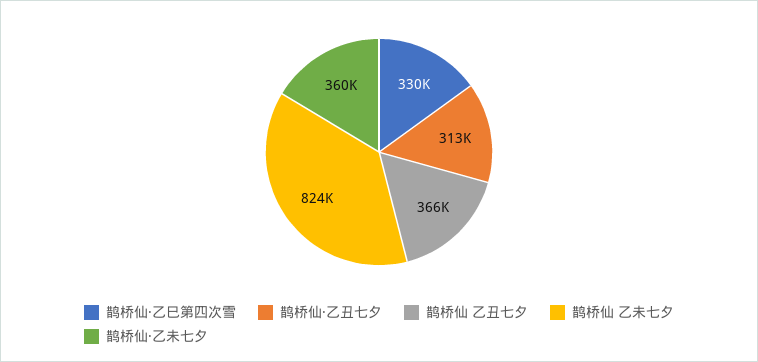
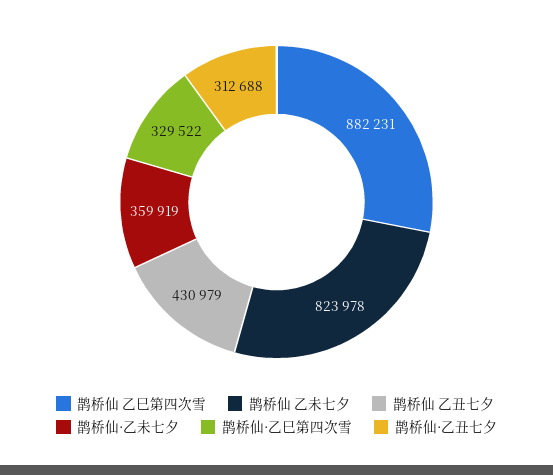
鹊桥仙 乙丑七夕: 366000 -> 430979
鹊桥仙 乙巳第四次雪: none -> 882231

